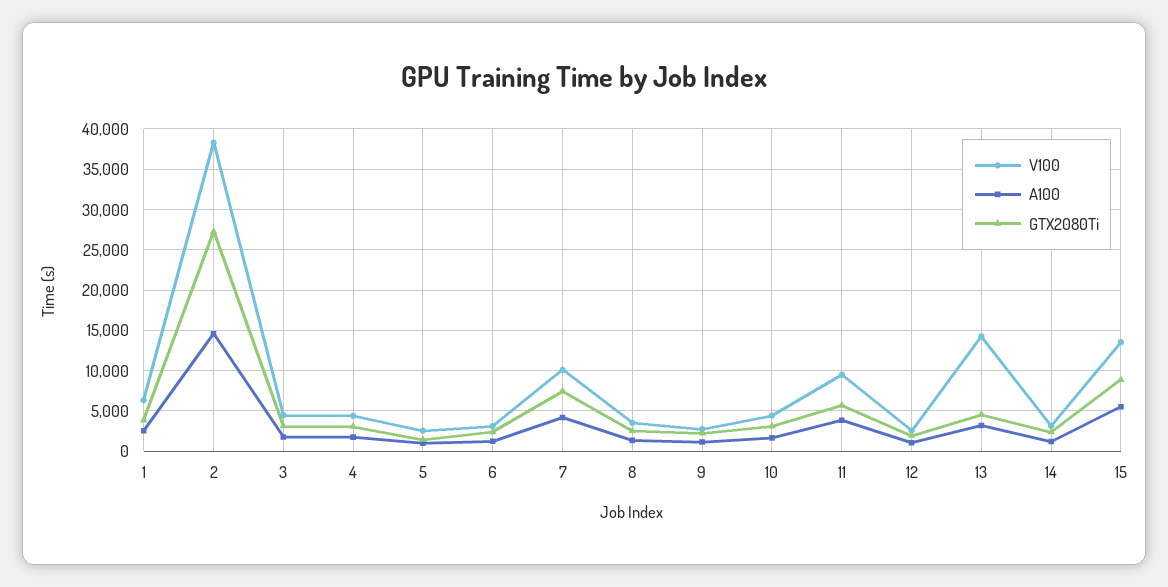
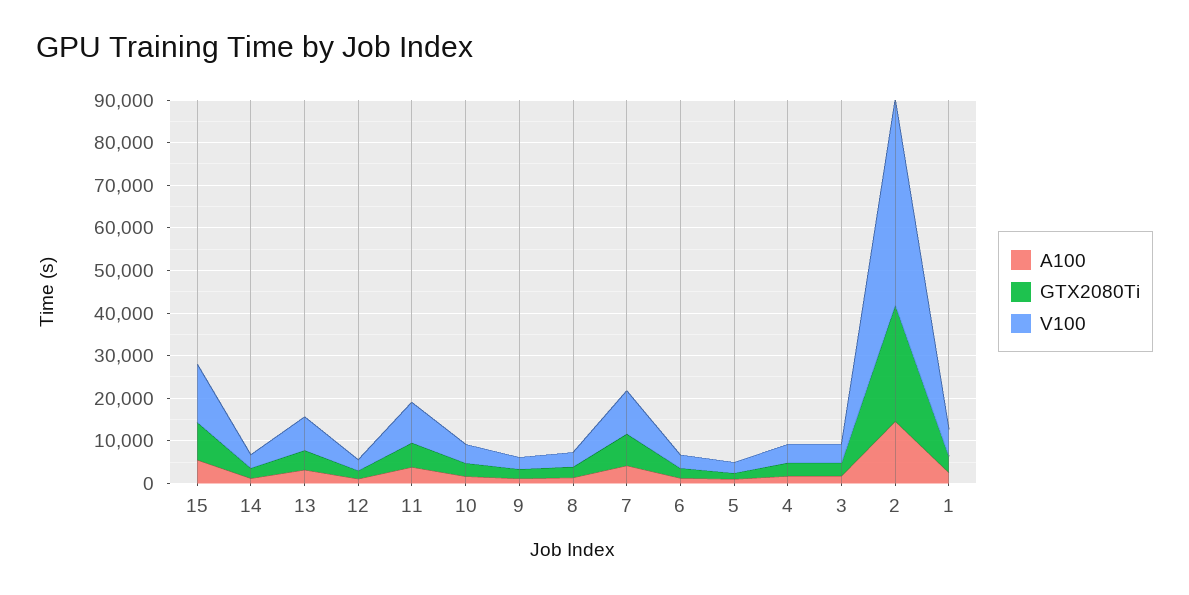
V100, 2: 38000 -> 48000
V100, 13: 14000 -> 8000

